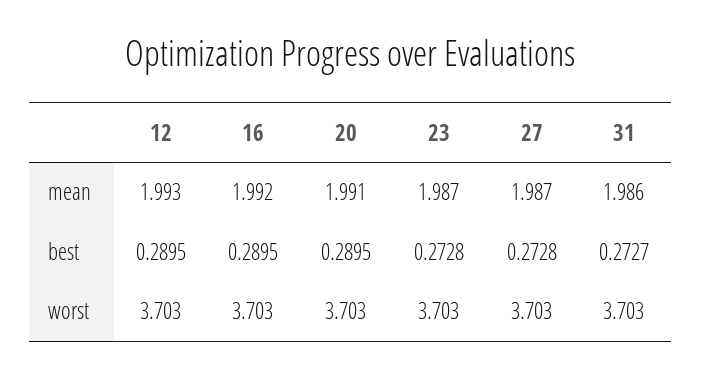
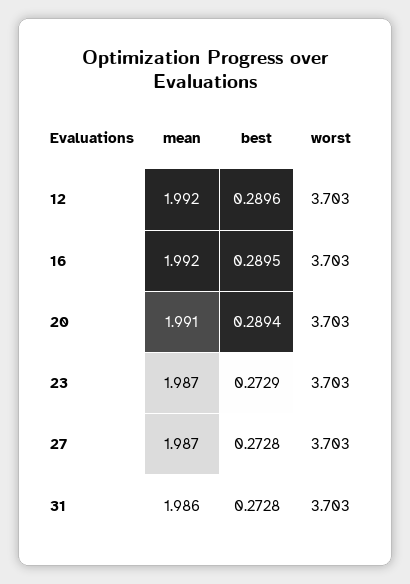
12, mean: 1.993 -> 1.992
12, best: 0.2895 -> 0.2896
20, best: 0.2895 -> 0.2894
23, best: 0.2728 -> 0.2729
31, best: 0.2727 -> 0.2728

